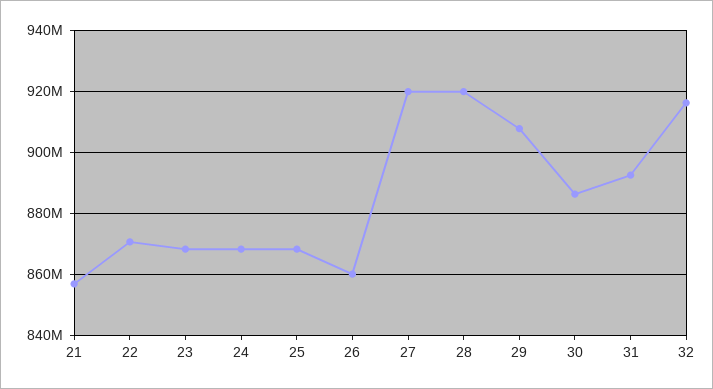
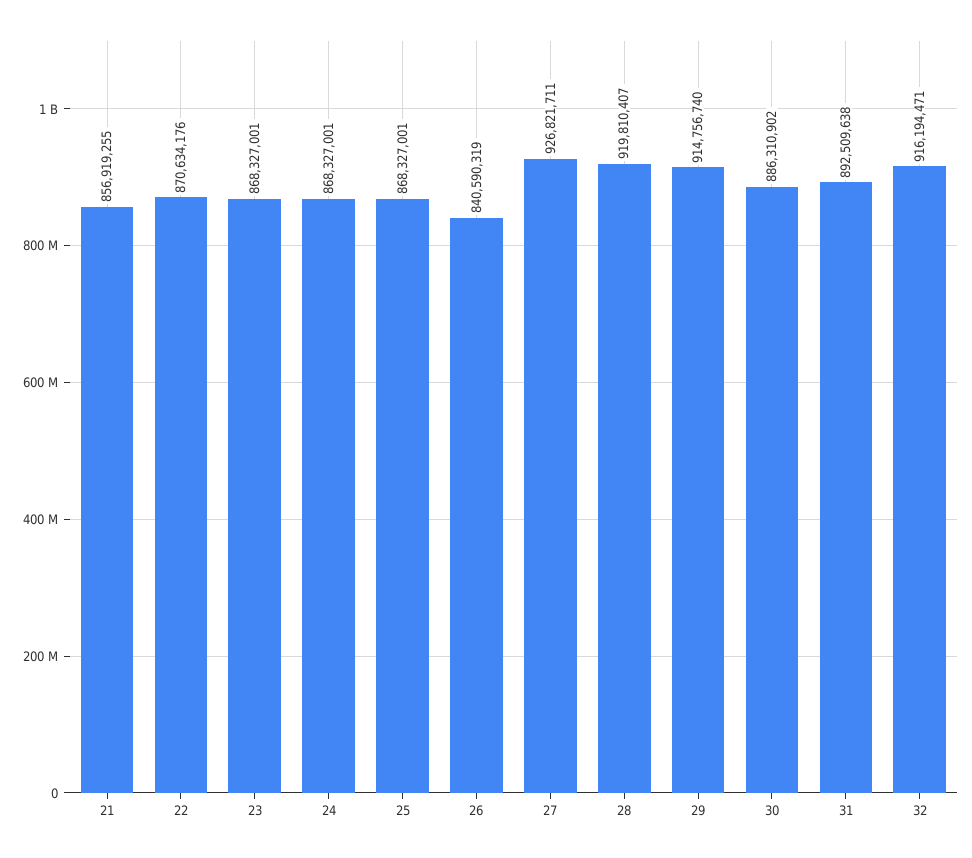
26: 860000000 -> 840590319
27: 920000000 -> 926821711
29: 908000000 -> 914756740

